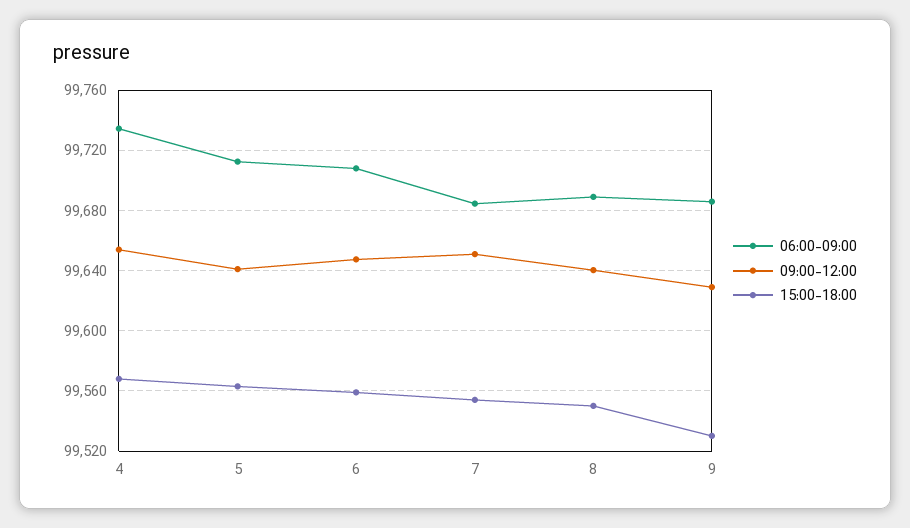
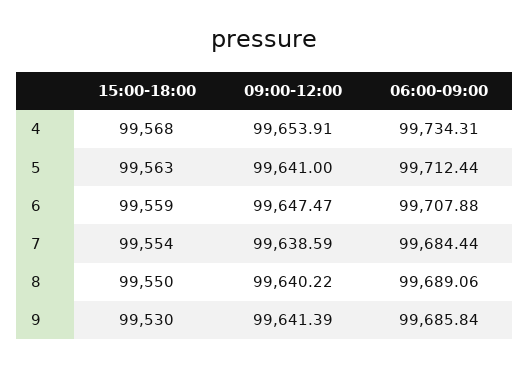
09:00-12:00, 7: 99650 -> 99638.59
09:00-12:00, 9: 99630 -> 99641.39

